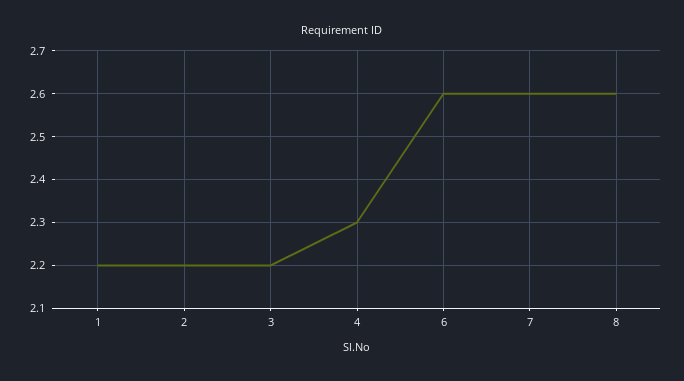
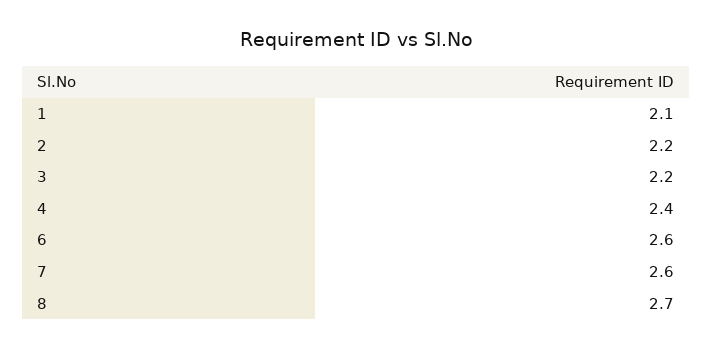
1: 2.2 -> 2.1
4: 2.3 -> 2.4
8: 2.6 -> 2.7

